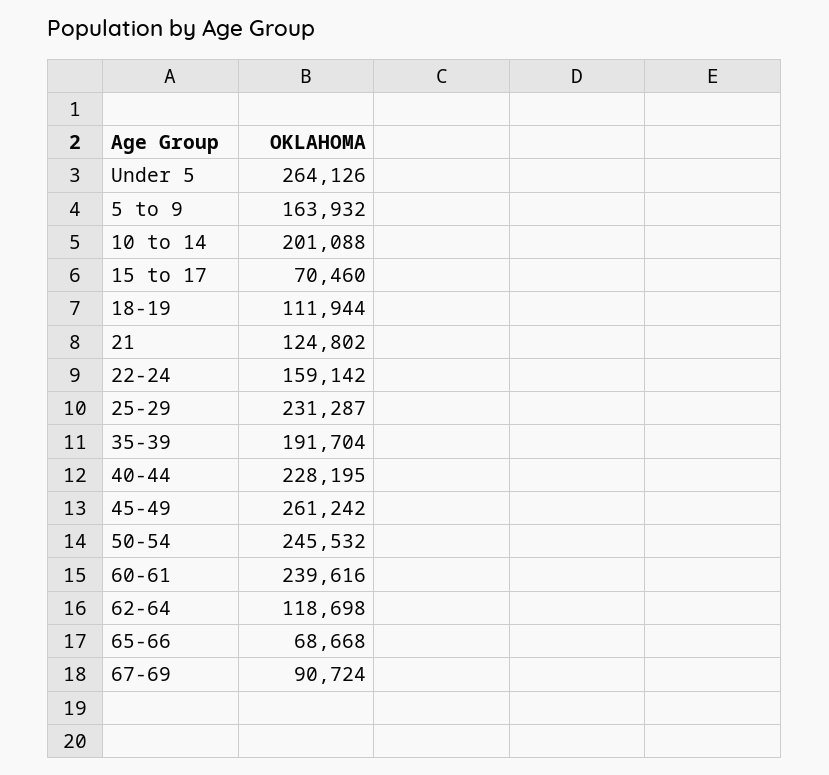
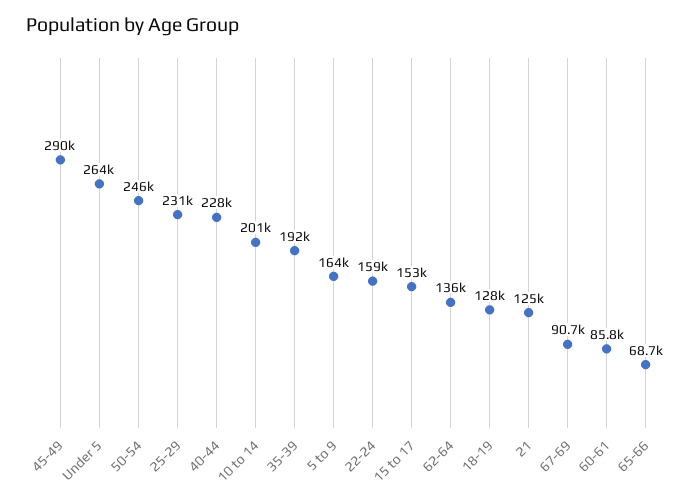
15 to 17: 70460 -> 153000
18-19: 111944 -> 128000
45-49: 261242 -> 290000
60-61: 239616 -> 85800
62-64: 118698 -> 136000

